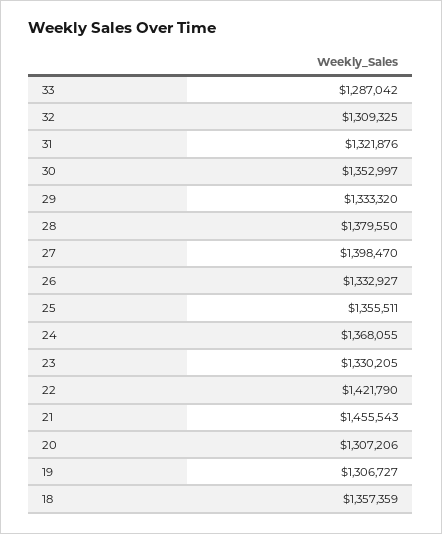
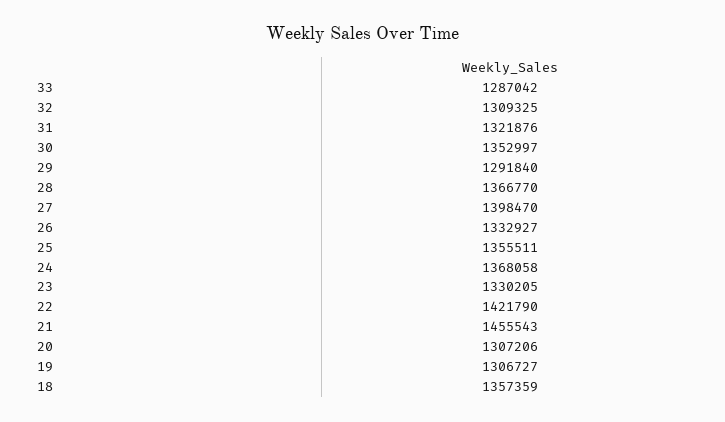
29: 1333320 -> 1291840
28: 1379550 -> 1366770
24: 1368055 -> 1368058

